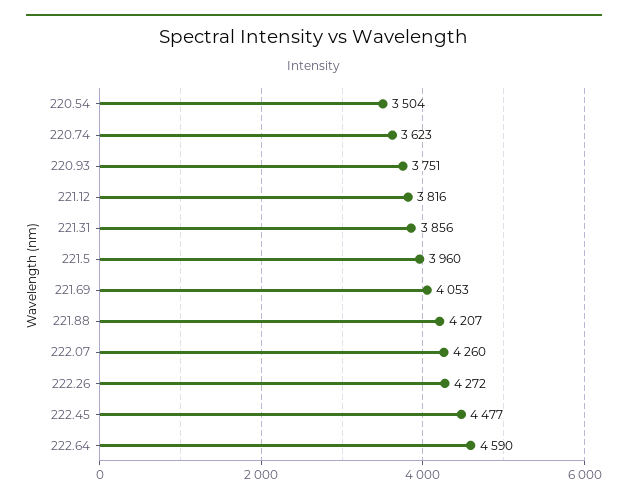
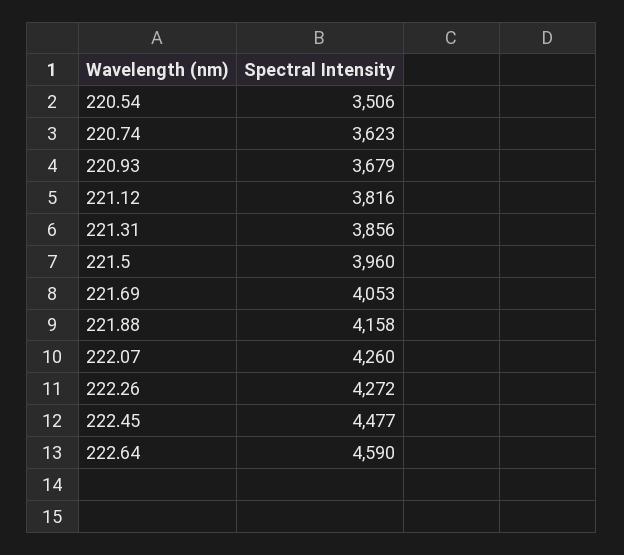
220.54: 3504 -> 3506
220.93: 3751 -> 3679
221.88: 4207 -> 4158

